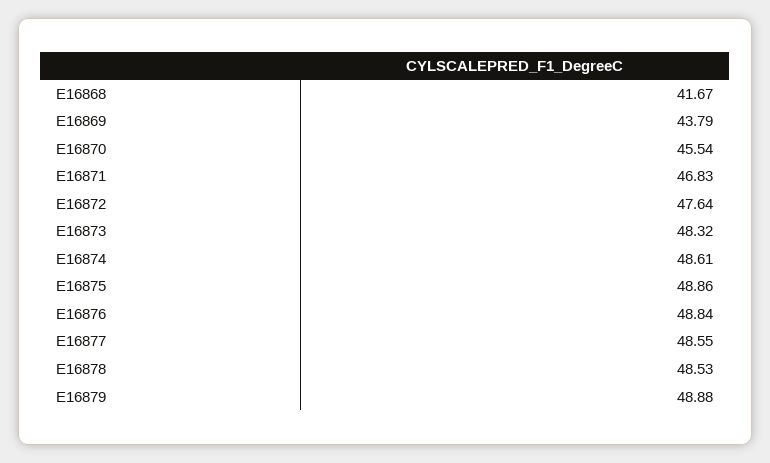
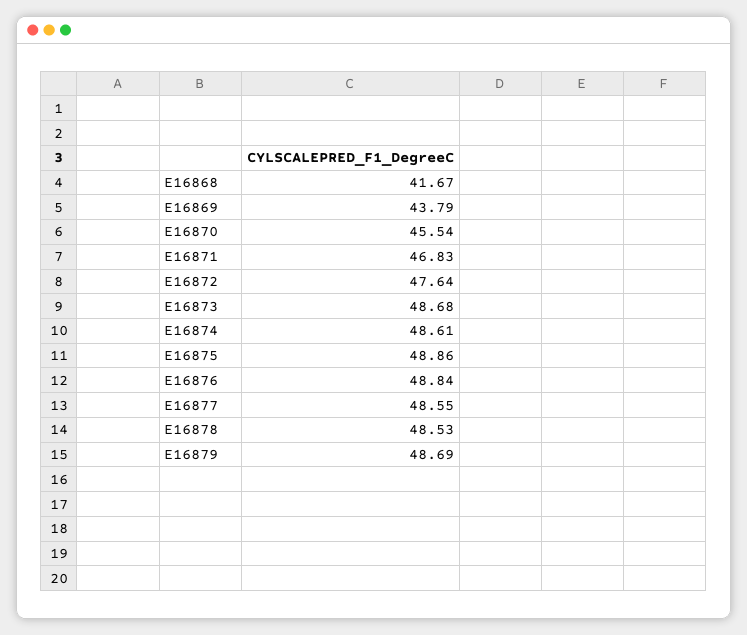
E16873: 48.32 -> 48.68
E16879: 48.88 -> 48.69

